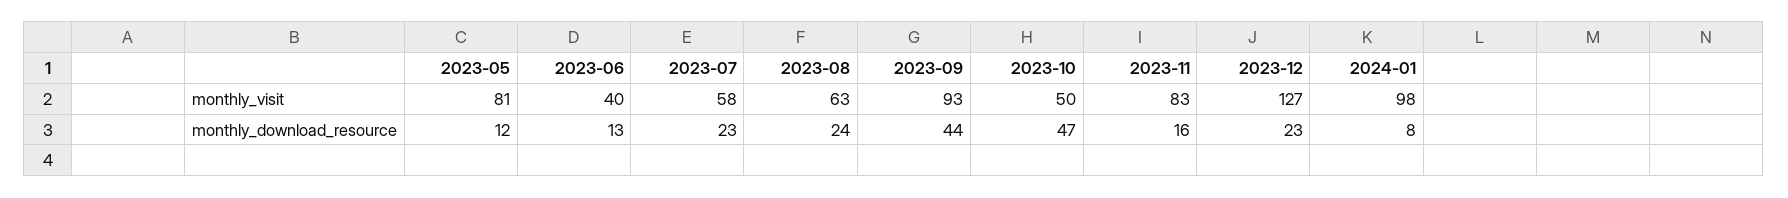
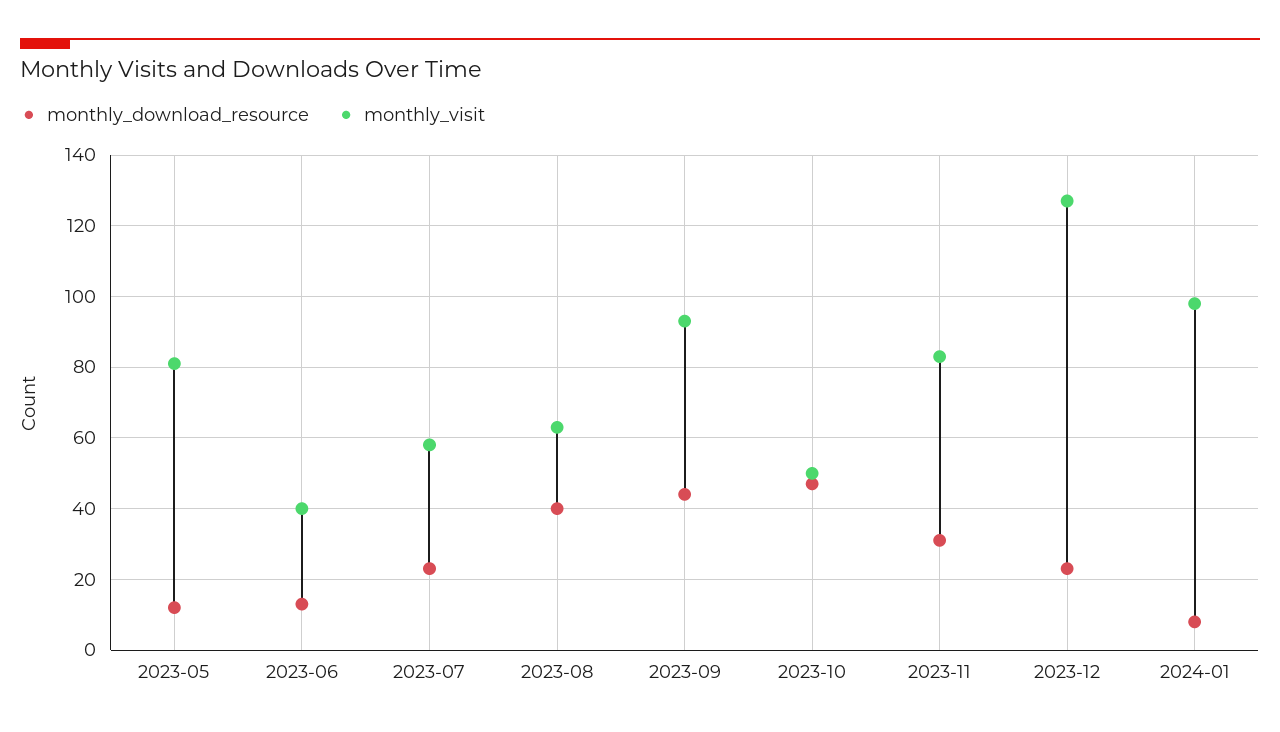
monthly_download_resource, 2023-08: 24 -> 40
monthly_download_resource, 2023-11: 16 -> 30

